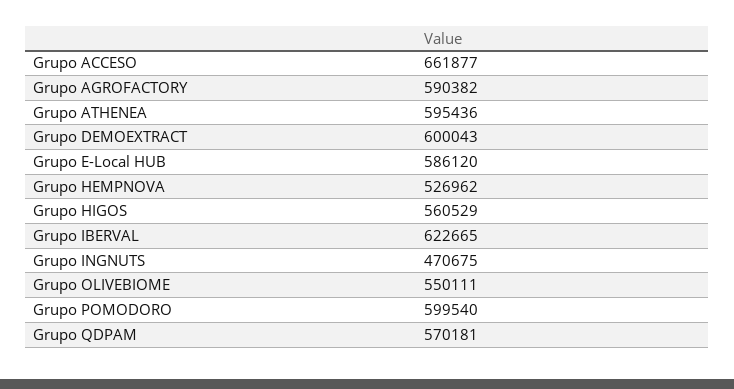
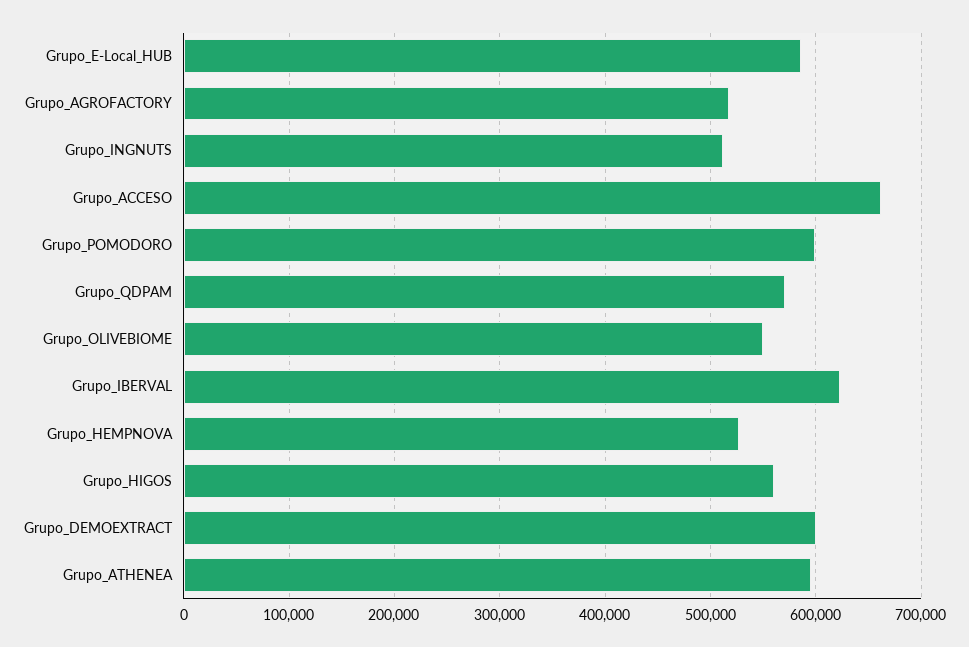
Grupo AGROFACTORY: 590382 -> 520000
Grupo INGNUTS: 470675 -> 510000

